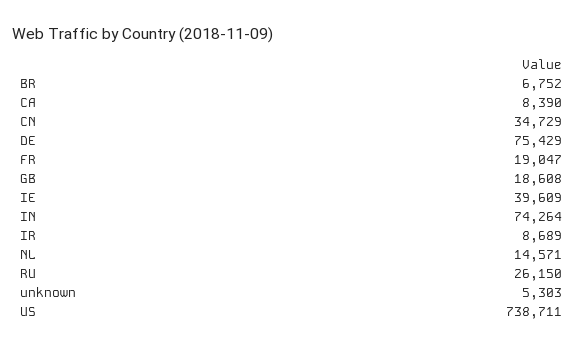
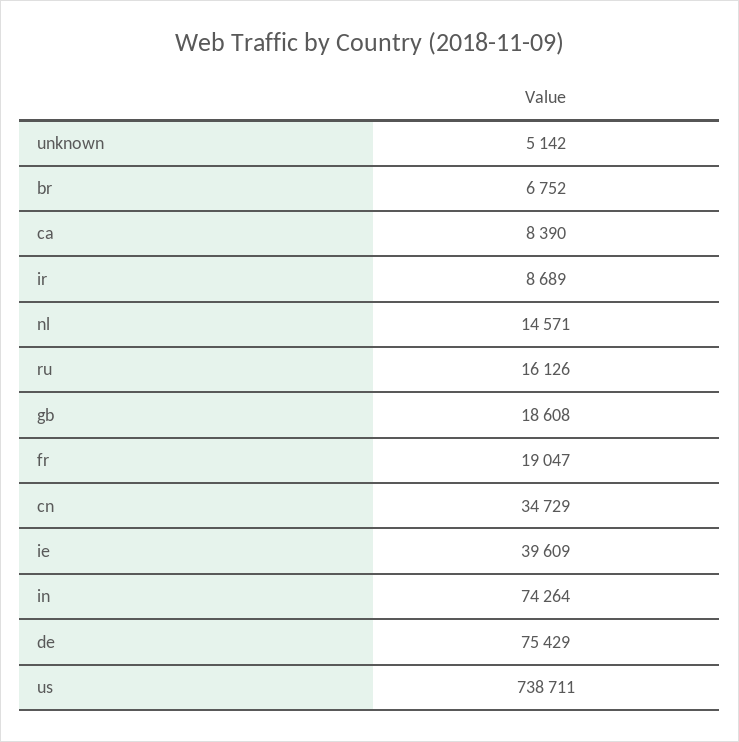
RU: 26150 -> 16126
unknown: 5303 -> 5142

